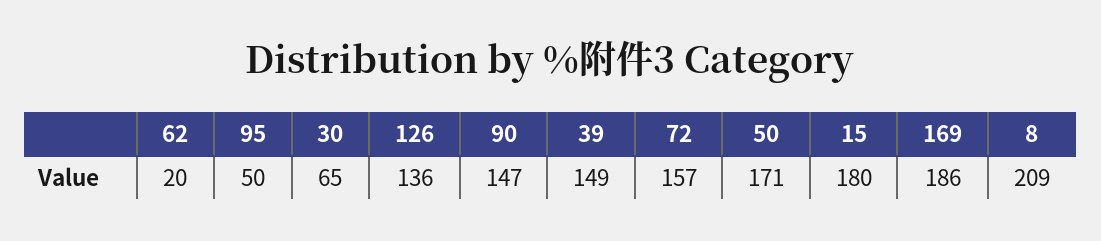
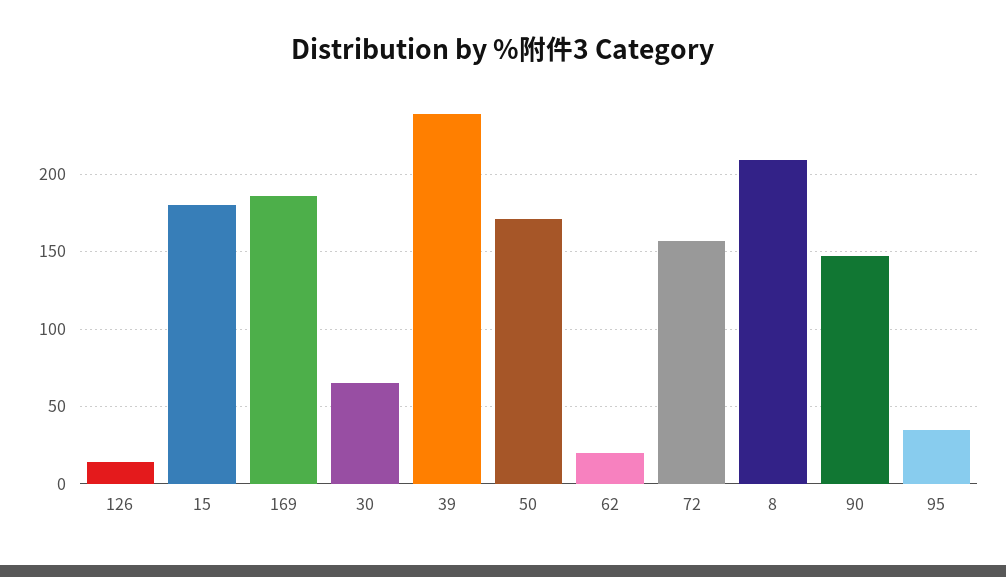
95: 50 -> 35
126: 136 -> 15
39: 149 -> 240

